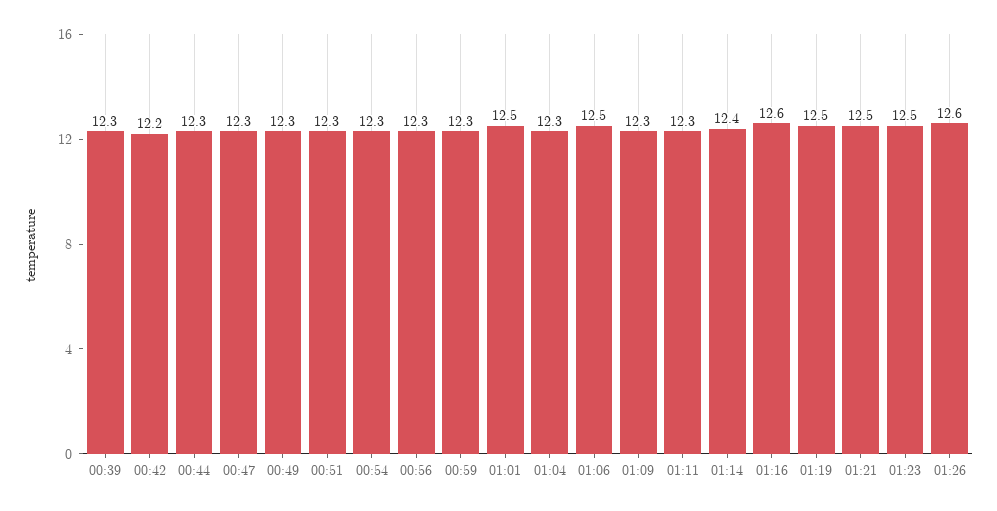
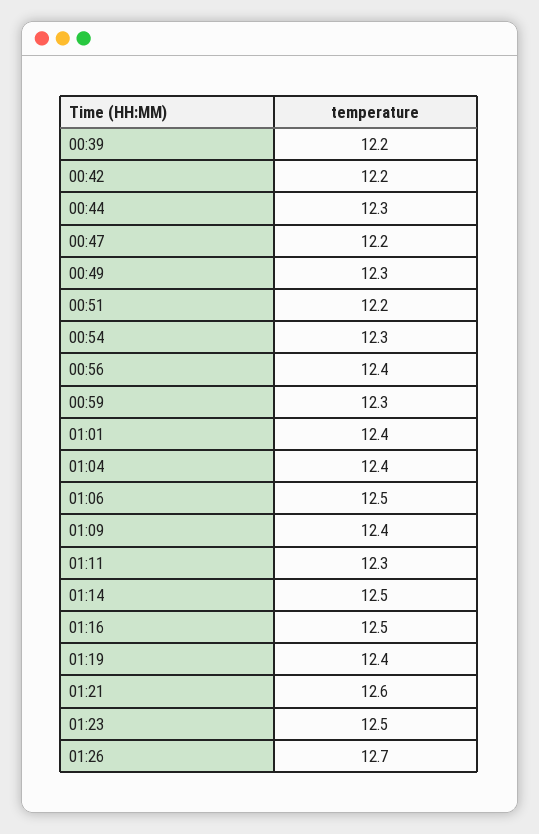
00:39: 12.3 -> 12.2
00:47: 12.3 -> 12.2
00:51: 12.3 -> 12.2
00:56: 12.3 -> 12.4
01:01: 12.5 -> 12.4
01:04: 12.3 -> 12.4
01:09: 12.3 -> 12.4
01:14: 12.4 -> 12.5
01:16: 12.6 -> 12.5
01:19: 12.5 -> 12.4
01:21: 12.5 -> 12.6
01:26: 12.6 -> 12.7

